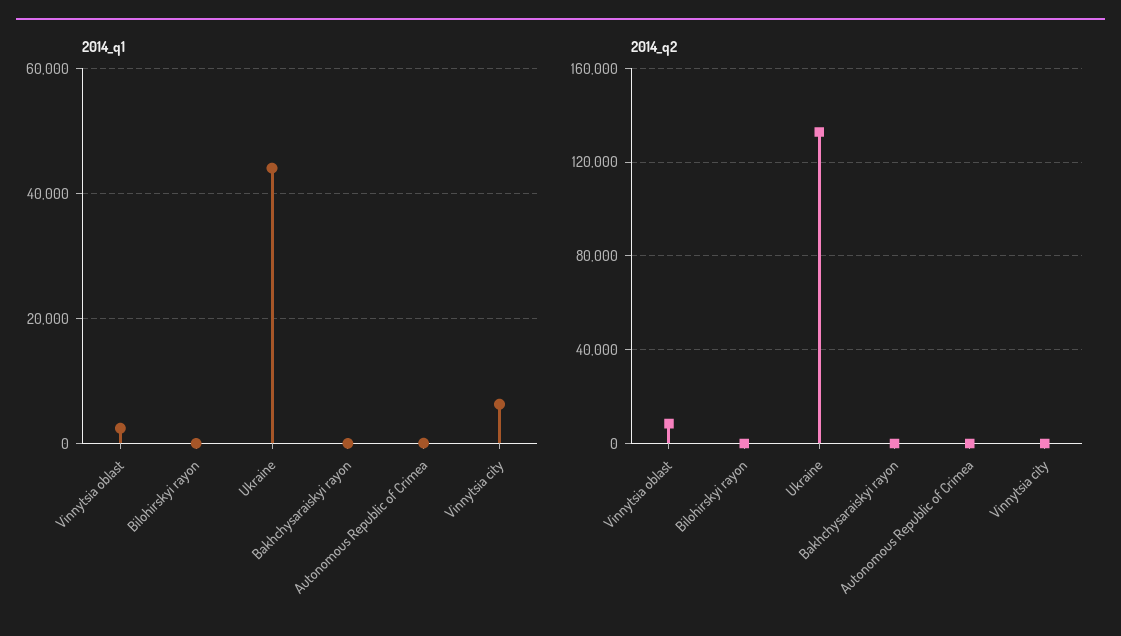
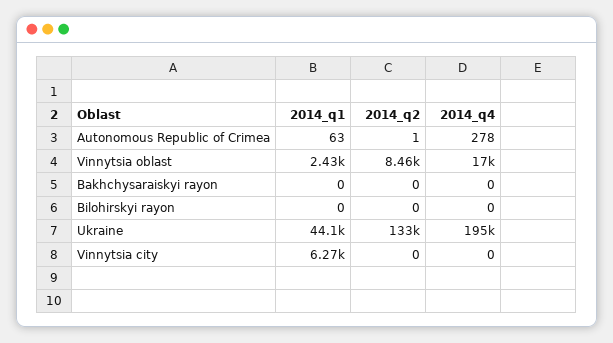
2014_q4, Autonomous Republic of Crimea: none -> 278
2014_q4, Vinnytsia oblast: none -> 17000
2014_q4, Bakhchysaraiskyi rayon: none -> 0
2014_q4, Bilohirskyi rayon: none -> 0
2014_q4, Ukraine: none -> 195000
2014_q4, Vinnytsia city: none -> 0

